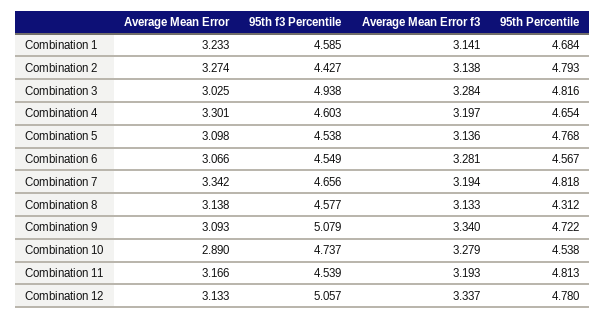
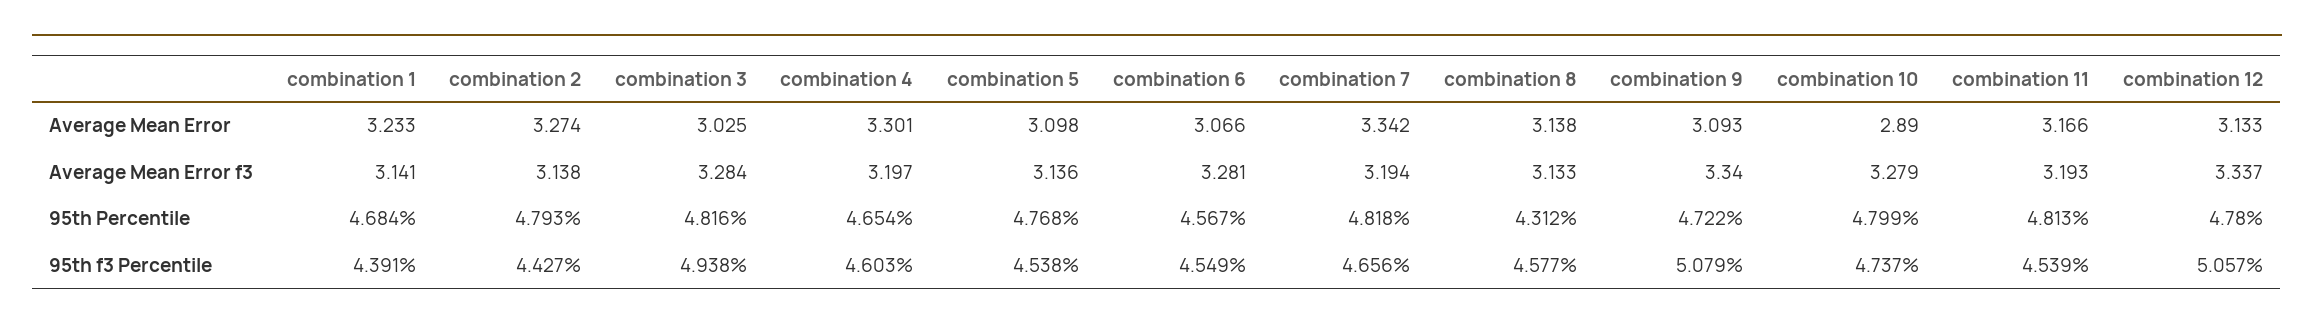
95th f3 Percentile, Combination 1: 4.585 -> 4.391
95th Percentile, Combination 10: 4.538 -> 4.799

